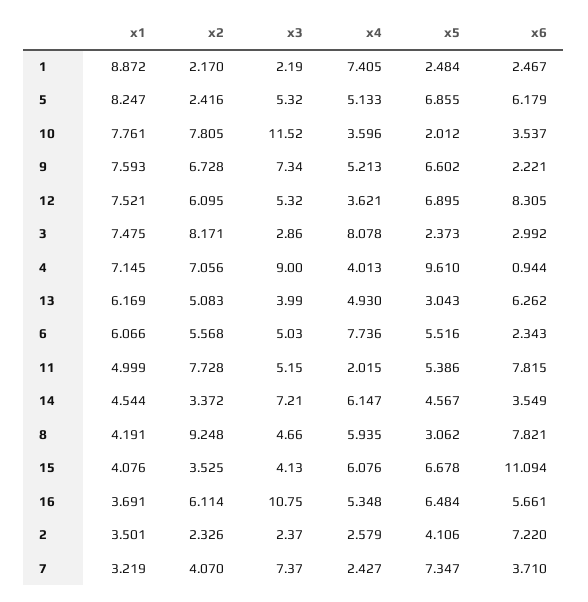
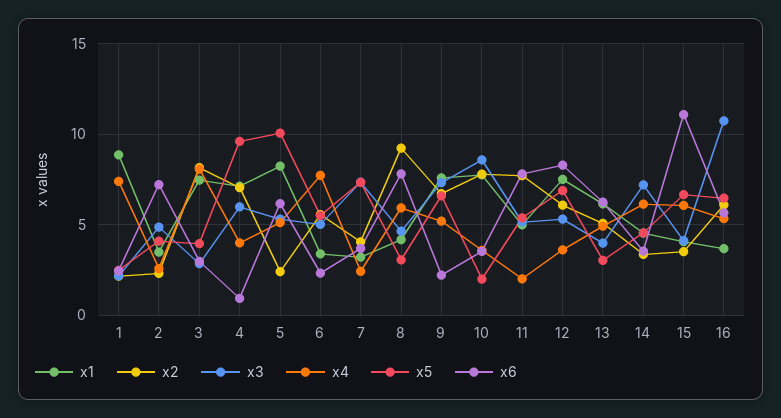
x5, 5: 6.855 -> 10
x3, 10: 11.52 -> 8.5
x5, 3: 2.373 -> 4
x3, 4: 9 -> 6
x1, 6: 6.066 -> 3.5
x3, 2: 2.37 -> 5

